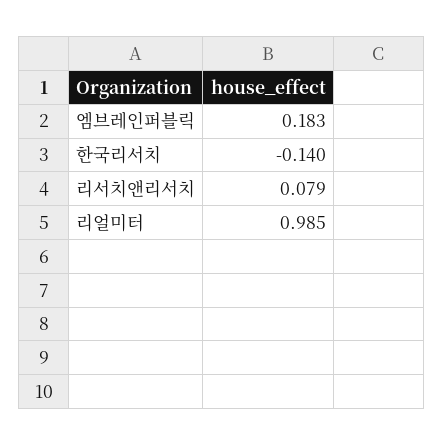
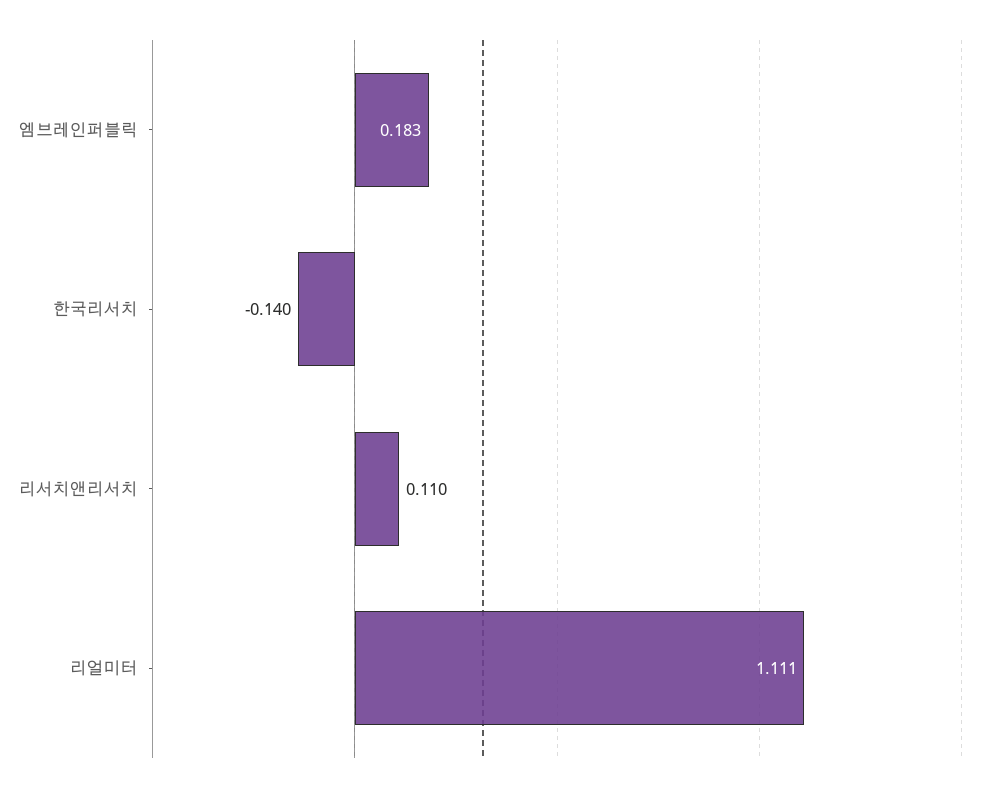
리서치앤리서치: 0.079 -> 0.11
리얼미터: 0.985 -> 1.111

